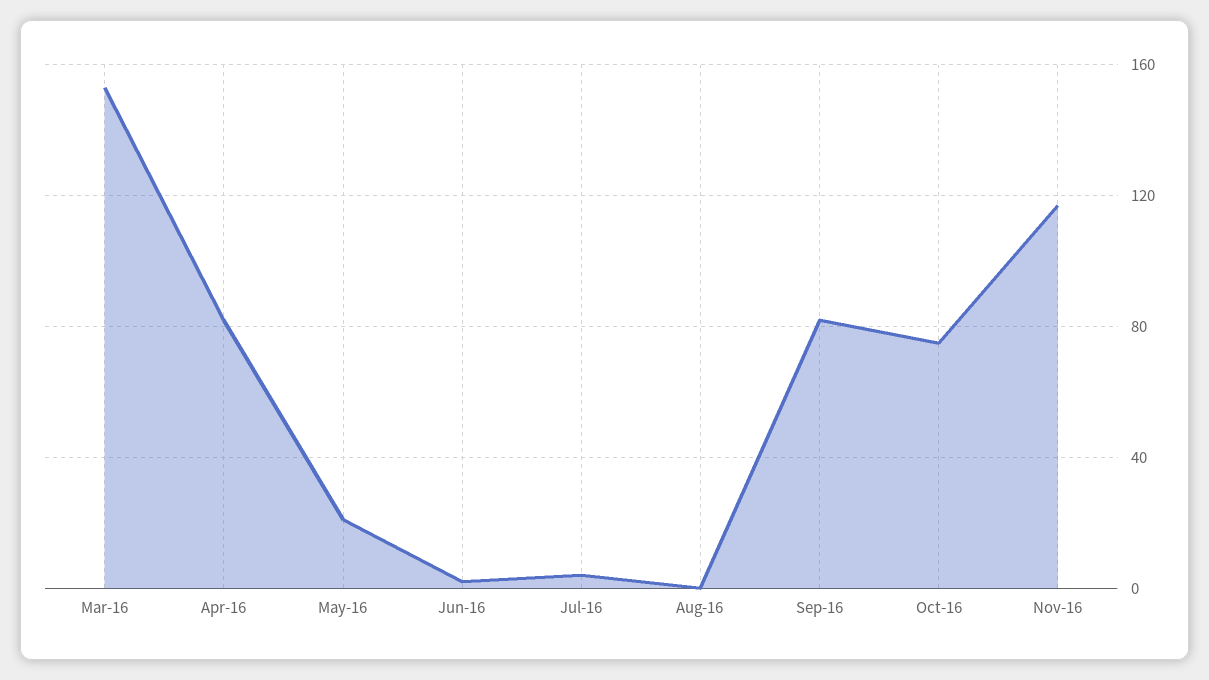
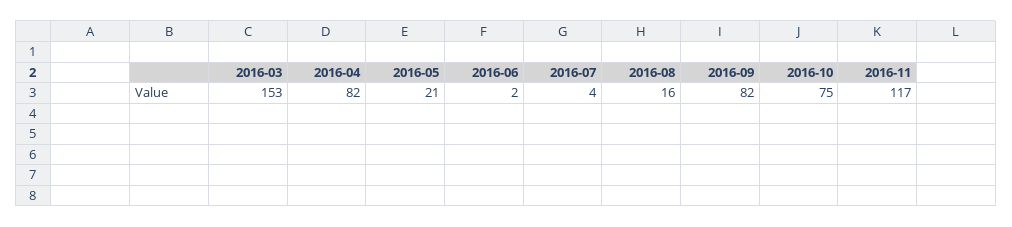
Aug-16: 0 -> 16

